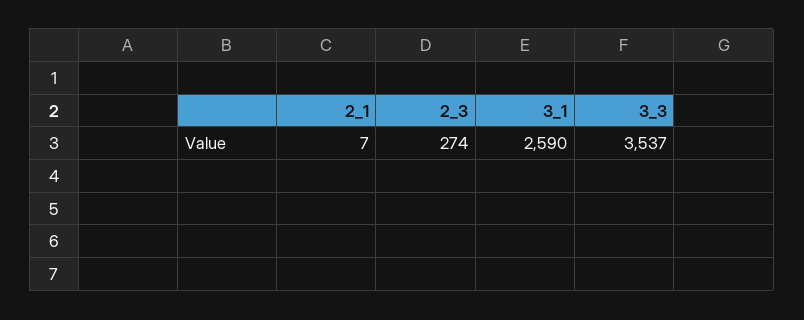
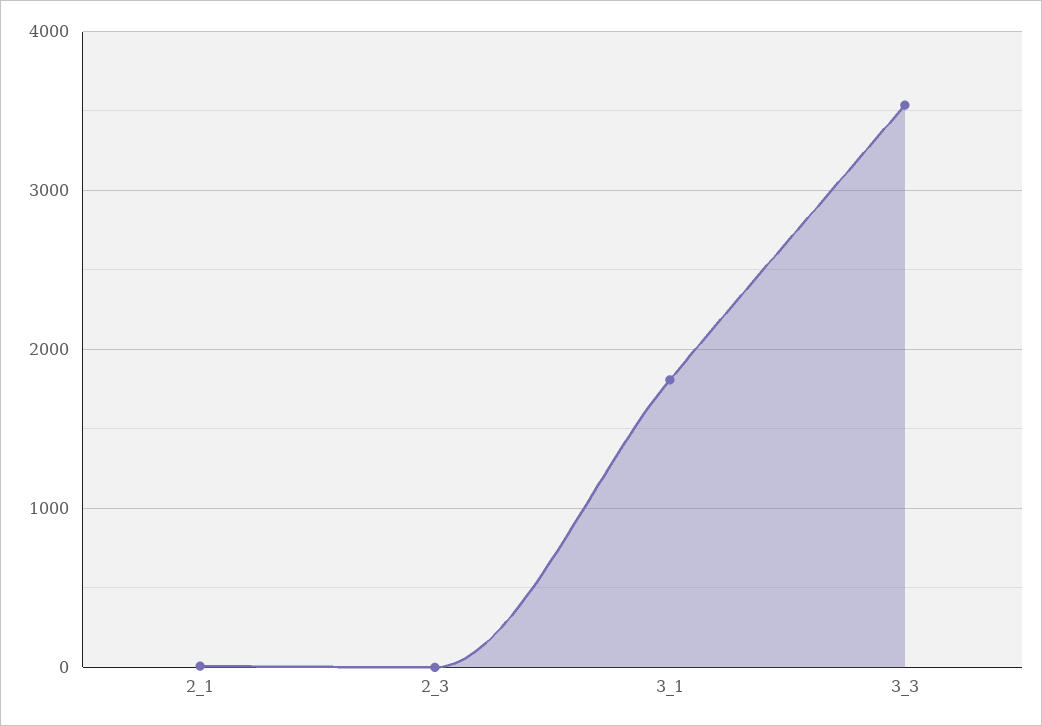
2_3: 274 -> 0
3_1: 2590 -> 1800

